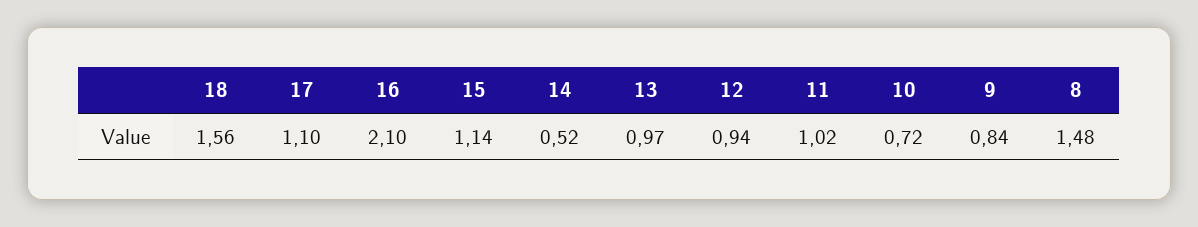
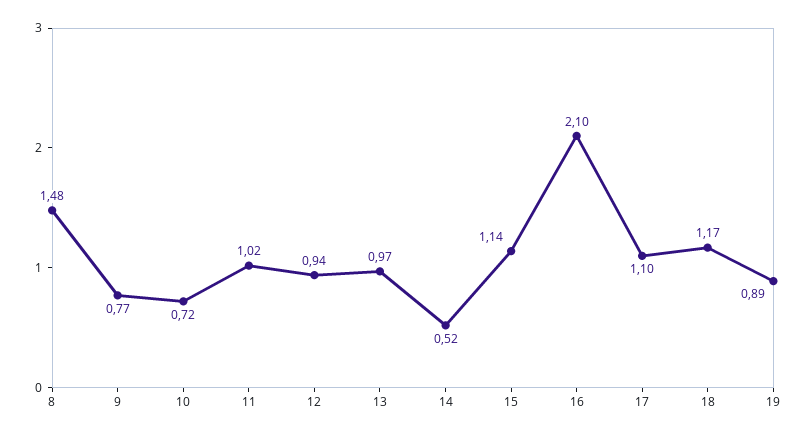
18: 1.56 -> 1.17
9: 0.84 -> 0.77
19: none -> 0.89

